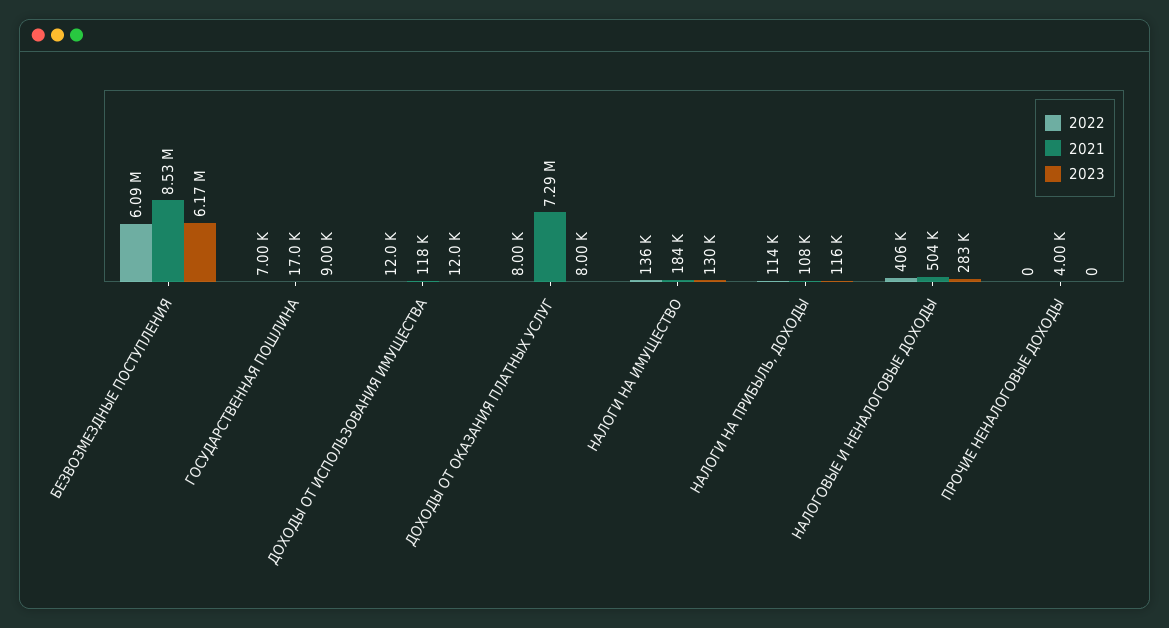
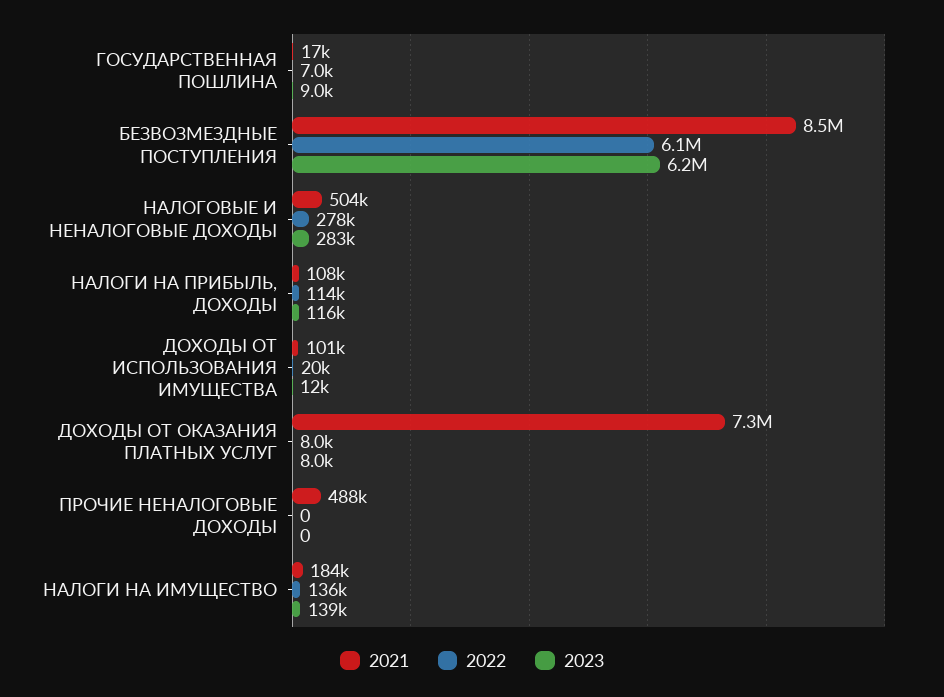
2022, ДОХОДЫ ОТ ИСПОЛЬЗОВАНИЯ ИМУЩЕСТВА: 12000 -> 20000
2021, ДОХОДЫ ОТ ИСПОЛЬЗОВАНИЯ ИМУЩЕСТВА: 118000 -> 101000
2023, НАЛОГИ НА ИМУЩЕСТВО: 130000 -> 139000
2022, НАЛОГОВЫЕ И НЕНАЛОГОВЫЕ ДОХОДЫ: 406000 -> 278000
2021, ПРОЧИЕ НЕНАЛОГОВЫЕ ДОХОДЫ: 4000 -> 488000

